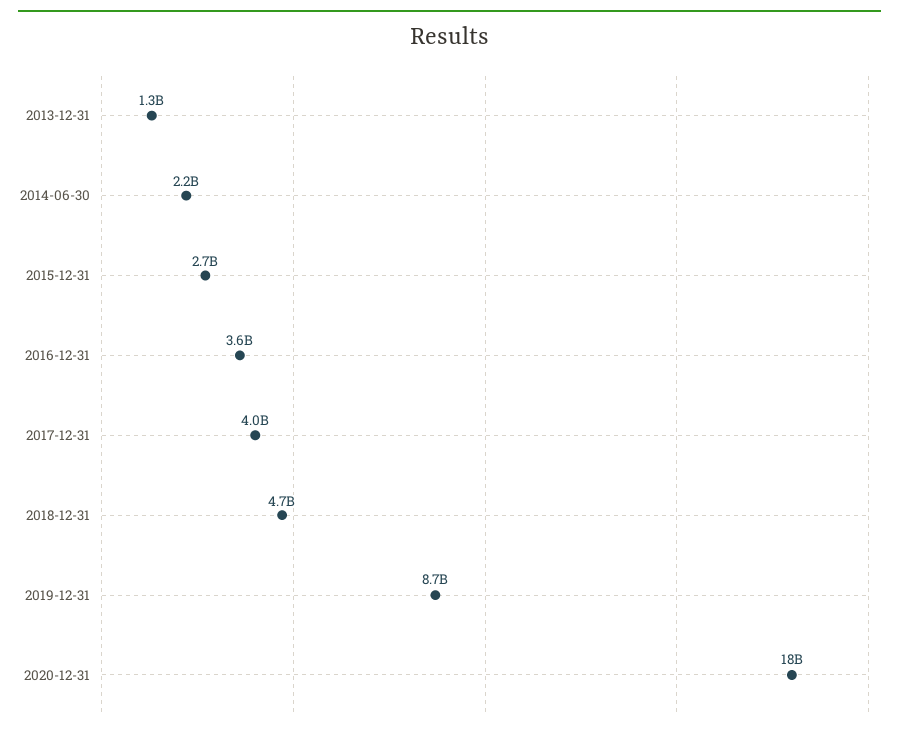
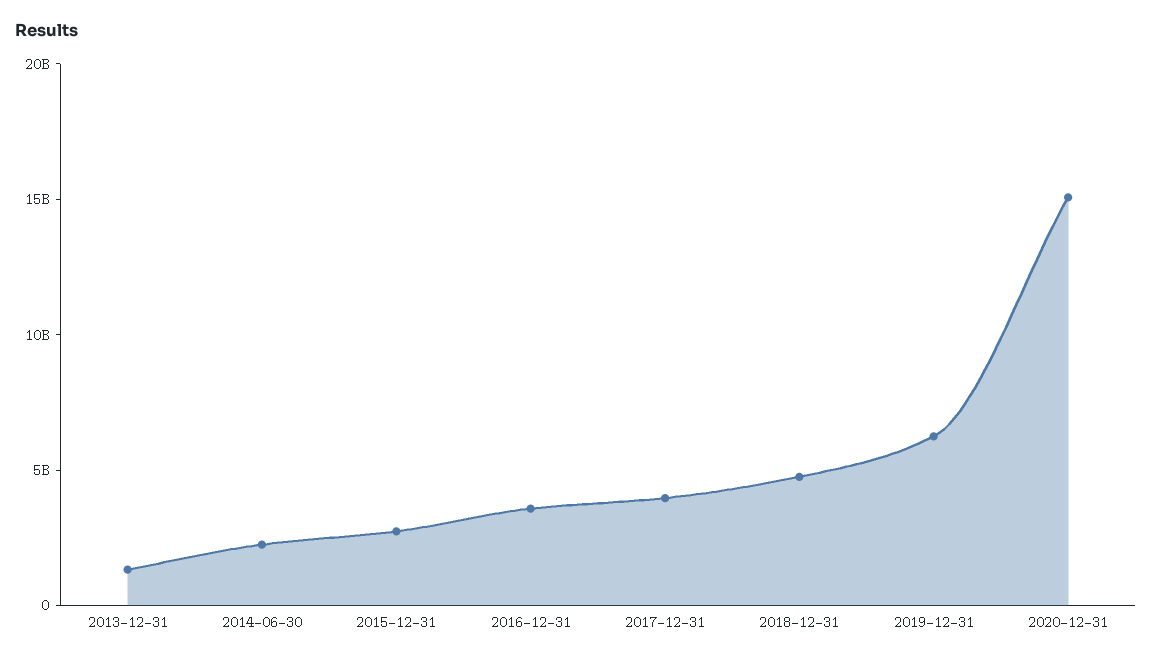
2019-12-31: 8700000000 -> 6000000000
2020-12-31: 18000000000 -> 15000000000

